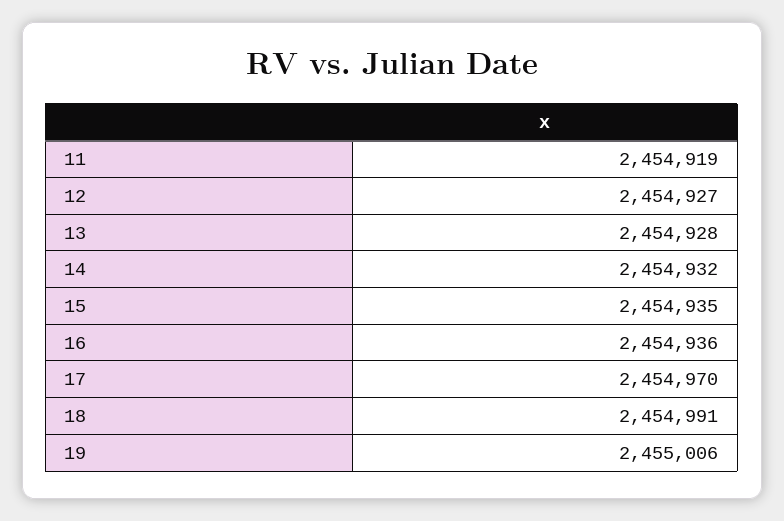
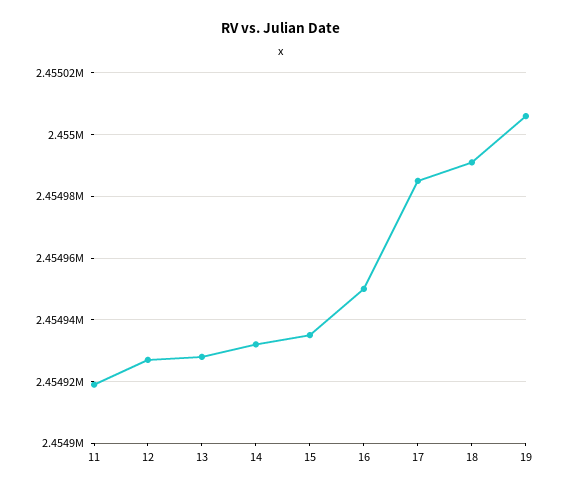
16: 2454936 -> 2454950
17: 2454970 -> 2454985

